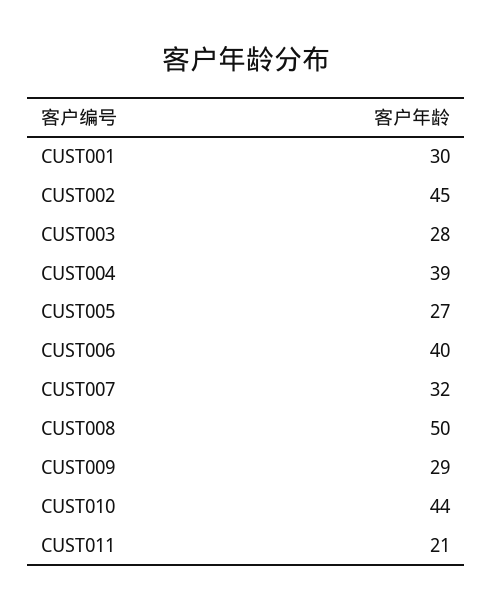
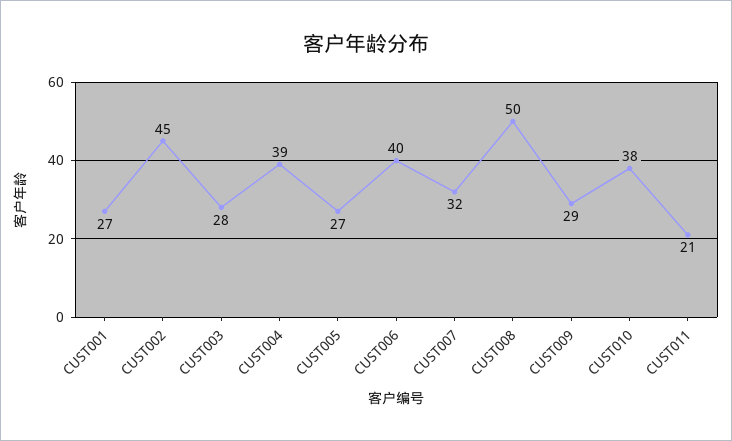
CUST001: 30 -> 27
CUST010: 44 -> 38

